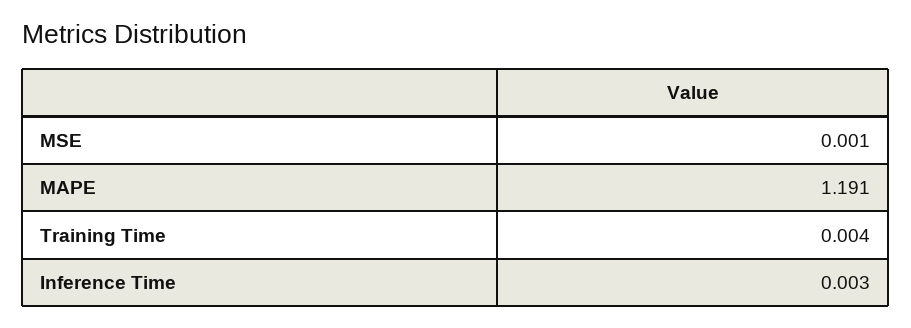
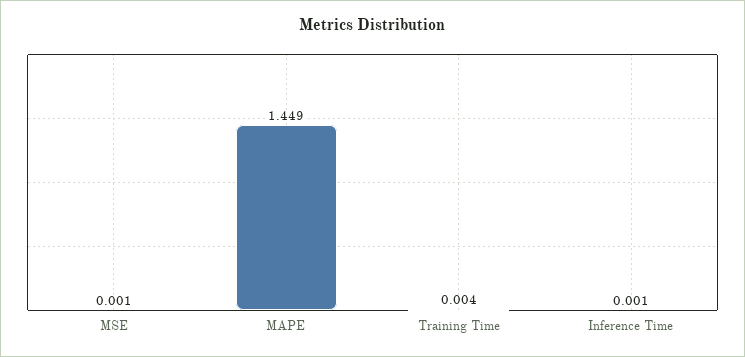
MAPE: 1.191 -> 1.449
Inference Time: 0.003 -> 0.001

